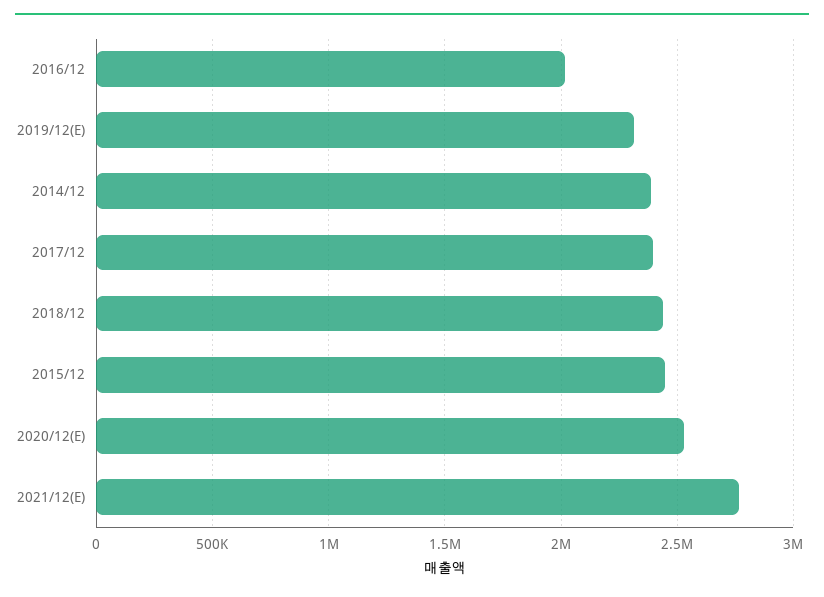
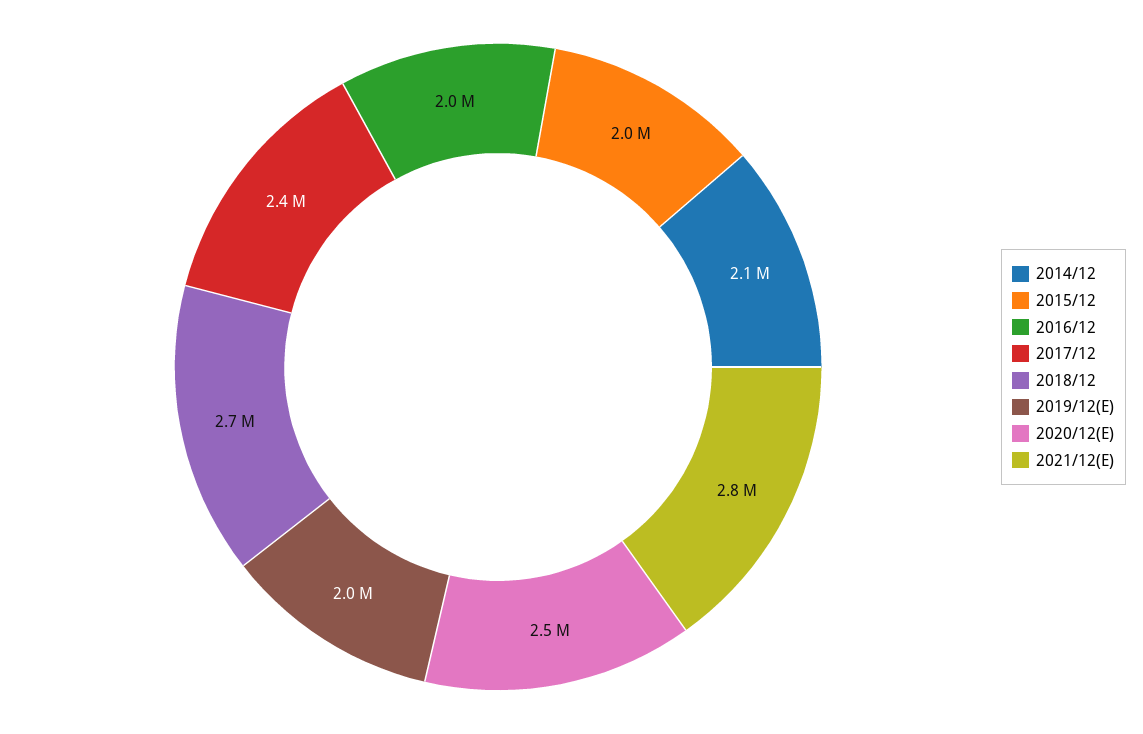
2019/12(E): 2300000 -> 2000000
2014/12: 2400000 -> 2100000
2018/12: 2450000 -> 2700000
2015/12: 2450000 -> 2000000

